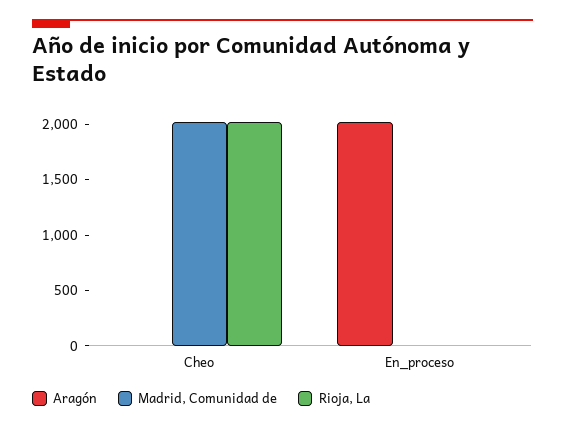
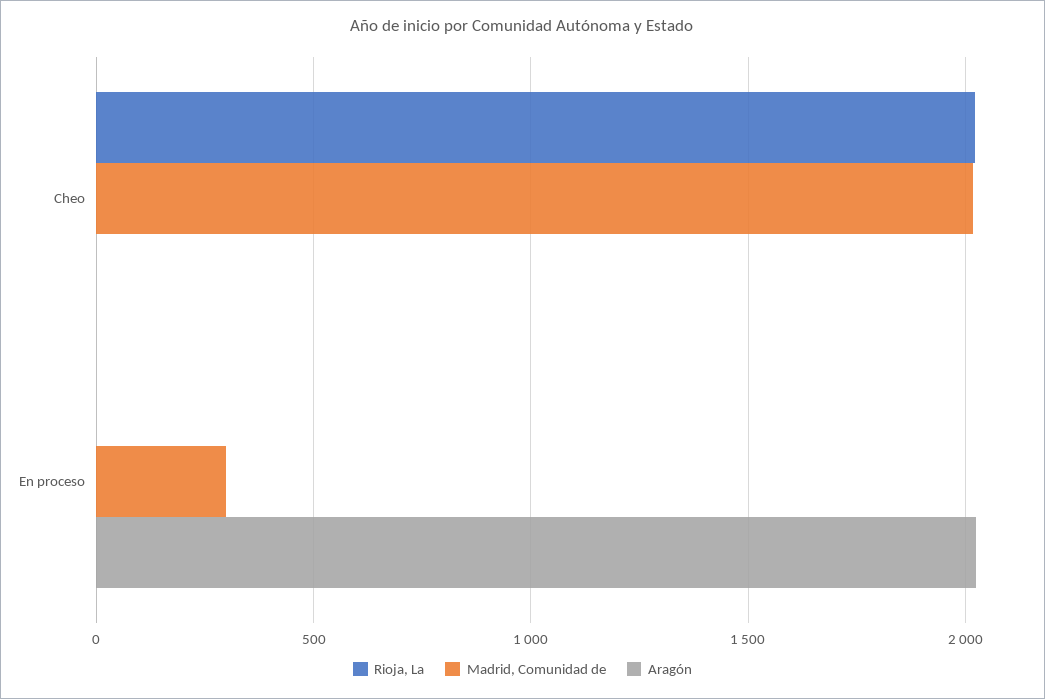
Madrid, Comunidad de, En_proceso: 0 -> 300

